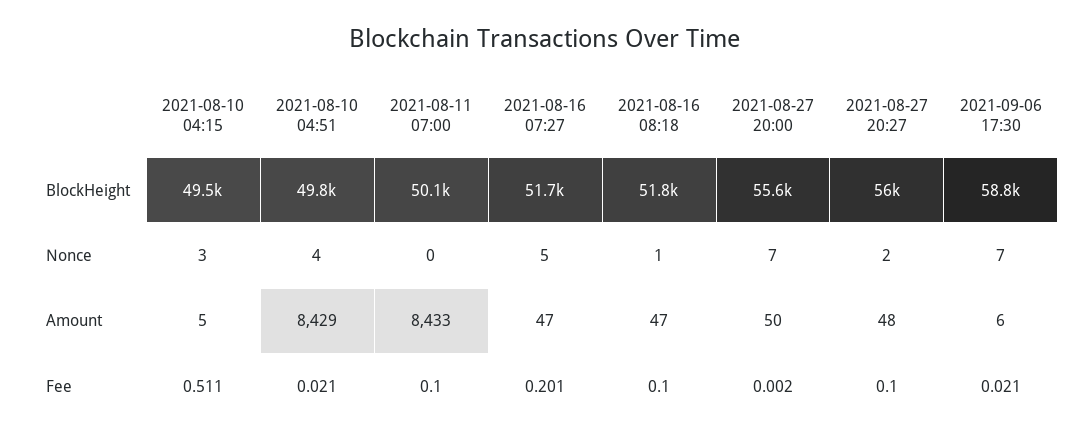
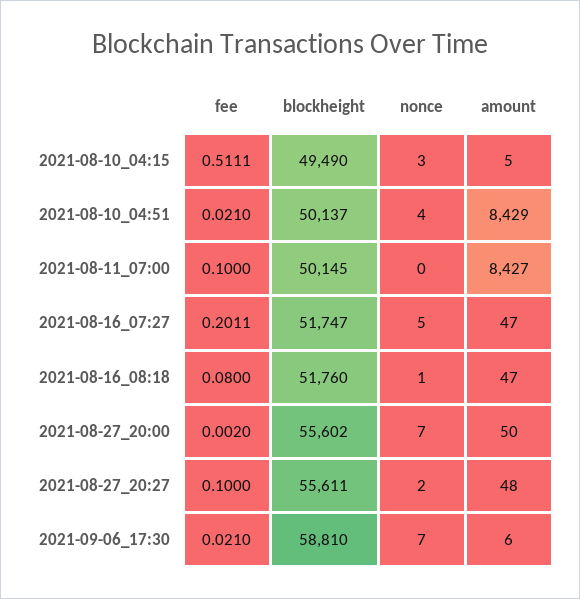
2021-08-10 04:51, BlockHeight: 49800 -> 50137
2021-08-27 20:27, BlockHeight: 56000 -> 55611
2021-08-11 07:00, Amount: 8433 -> 8427
2021-08-16 08:18, Fee: 0.1 -> 0.08

